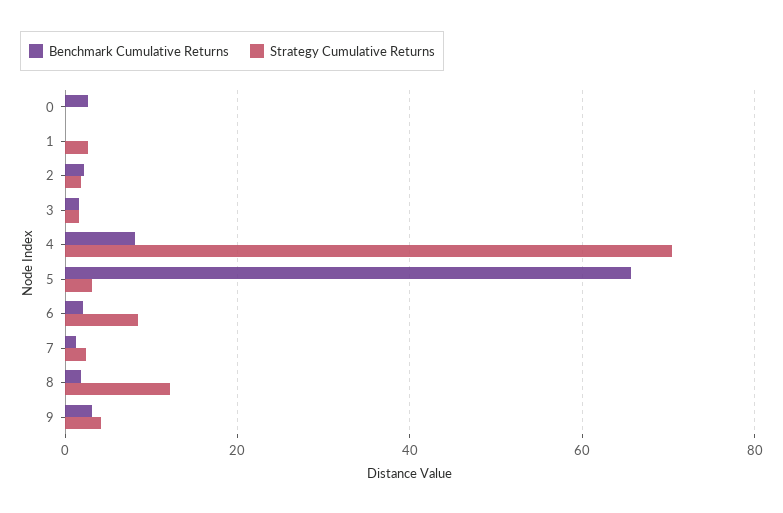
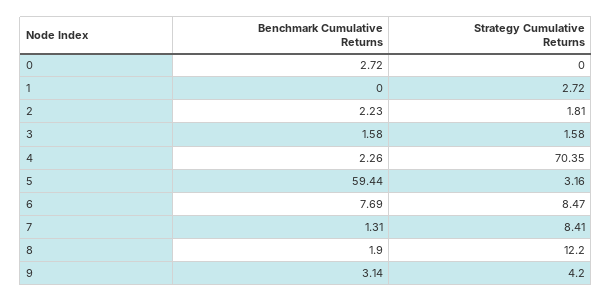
Benchmark Cumulative Returns, 4: 8 -> 2.26
Benchmark Cumulative Returns, 5: 66 -> 59.44
Benchmark Cumulative Returns, 6: 2 -> 7.69
Strategy Cumulative Returns, 7: 2 -> 8.41

